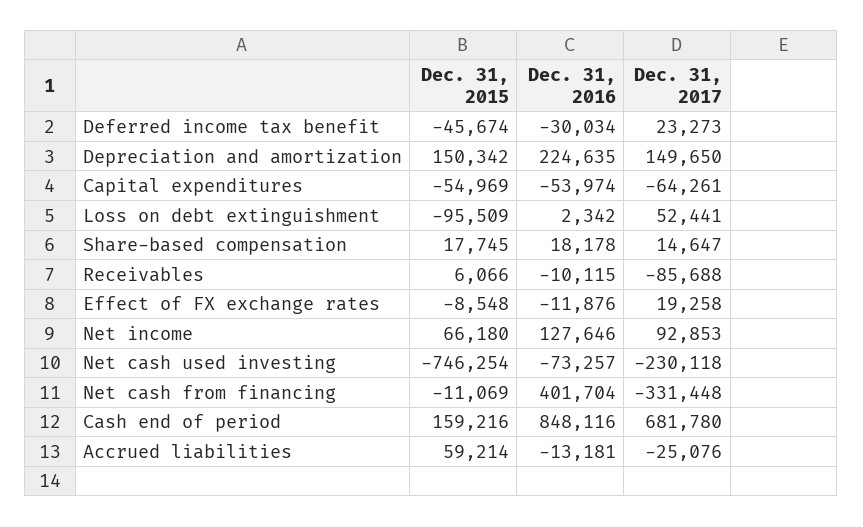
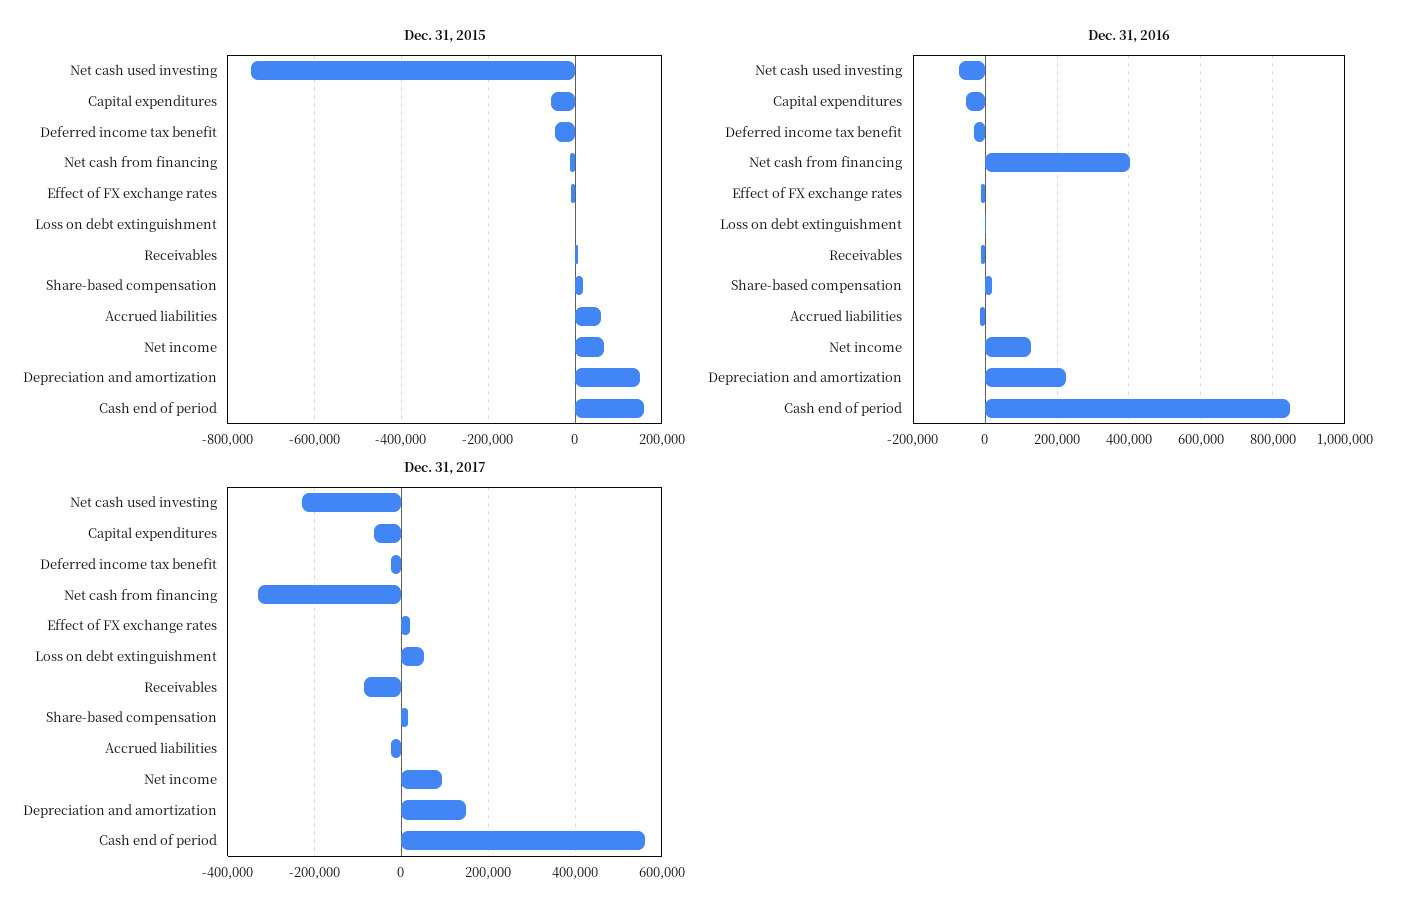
Dec. 31, 2017, Deferred income tax benefit: 23273 -> -20000
Dec. 31, 2015, Loss on debt extinguishment: -95509 -> 0
Dec. 31, 2017, Cash end of period: 681780 -> 560000

